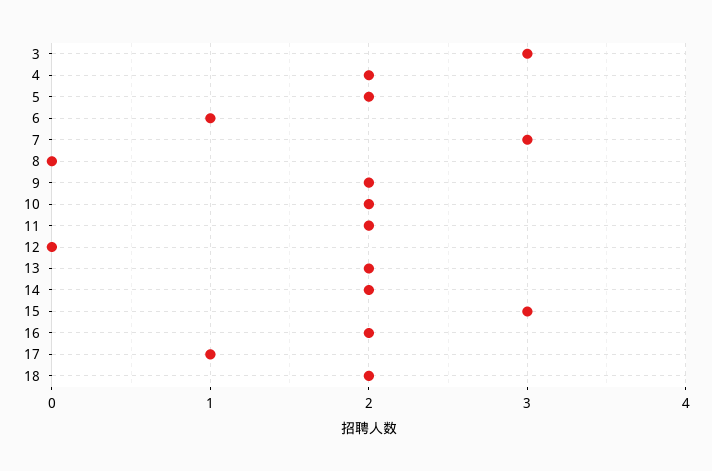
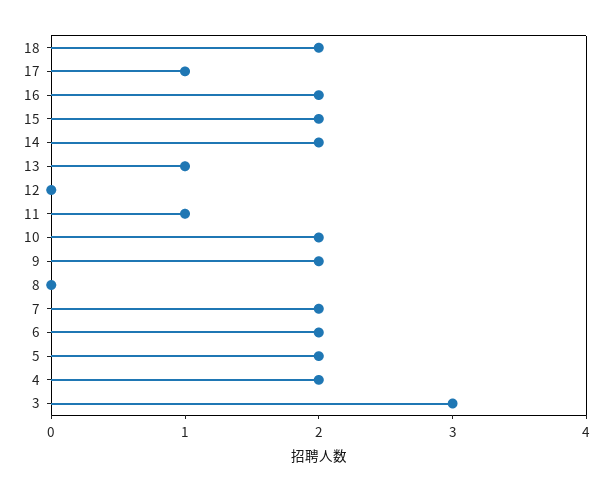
6: 1 -> 2
7: 3 -> 2
11: 2 -> 1
13: 2 -> 1
15: 3 -> 2

